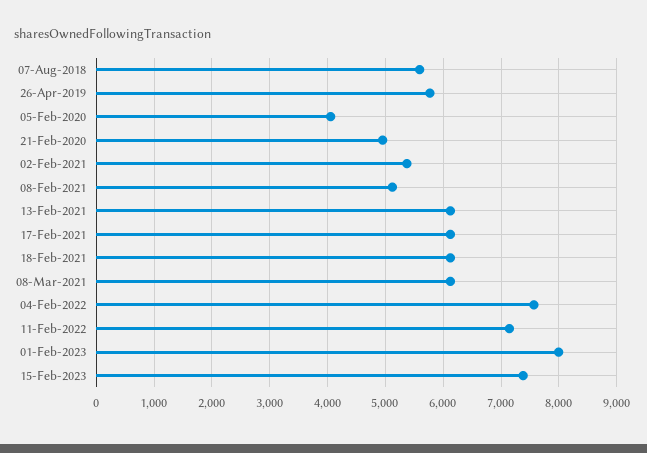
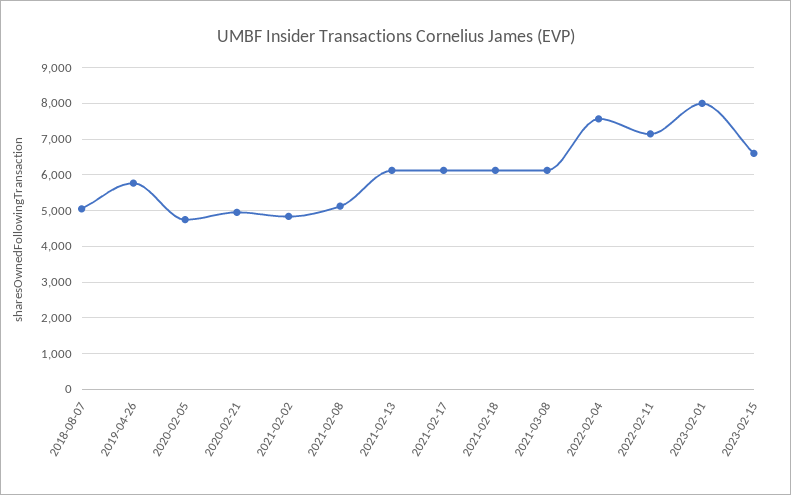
07-Aug-2018: 5600 -> 5000
05-Feb-2020: 4000 -> 4800
02-Feb-2021: 5400 -> 4800
15-Feb-2023: 7400 -> 6600

